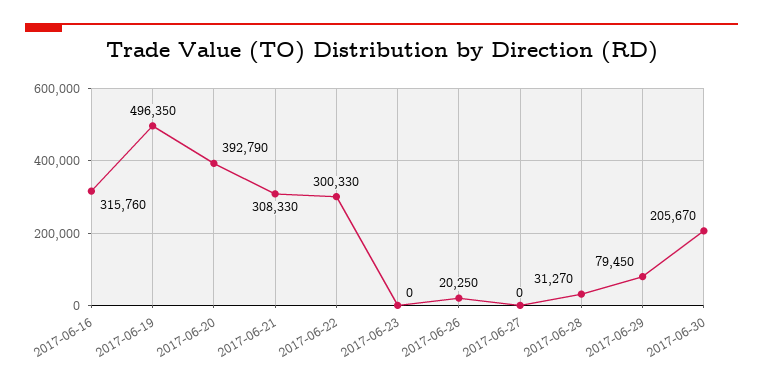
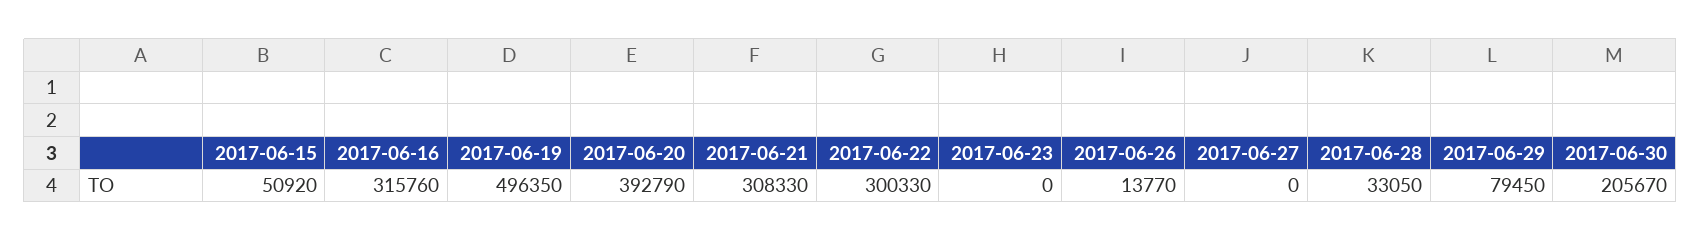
2017-06-26: 20250 -> 13770
2017-06-28: 31270 -> 33050
2017-06-15: none -> 50920

